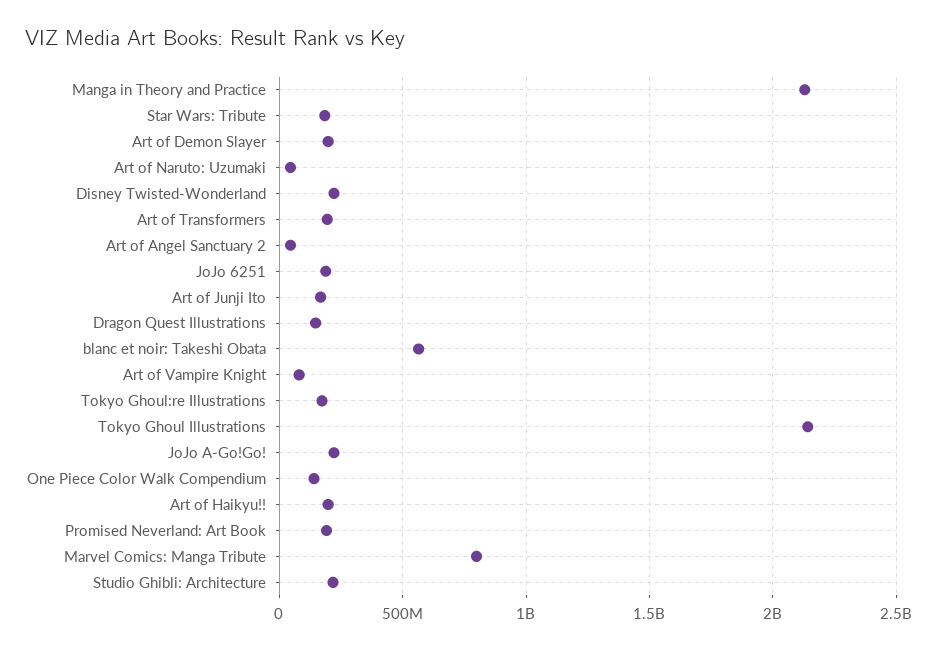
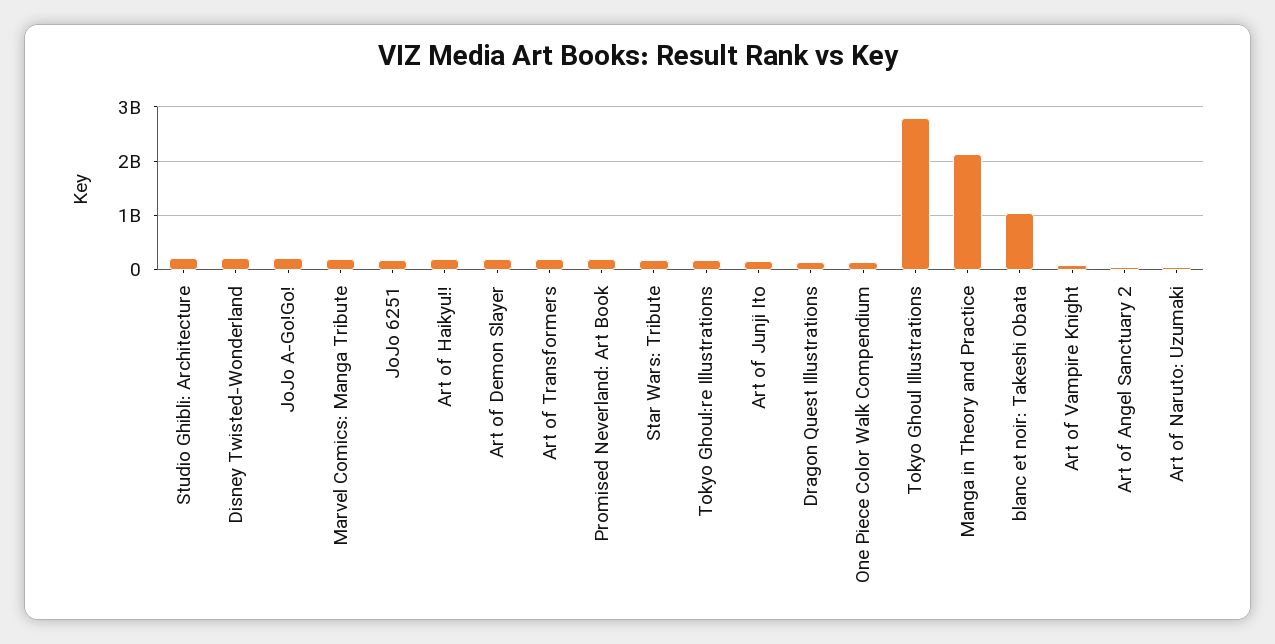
blanc et noir: Takeshi Obata: 550000000 -> 1000000000
Tokyo Ghoul Illustrations: 2150000000 -> 2800000000
Marvel Comics: Manga Tribute: 800000000 -> 200000000

